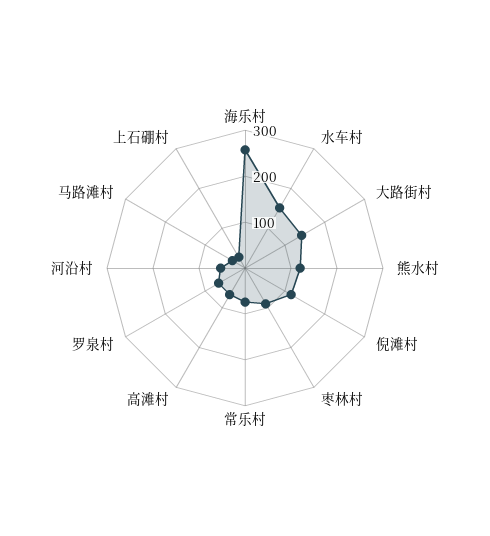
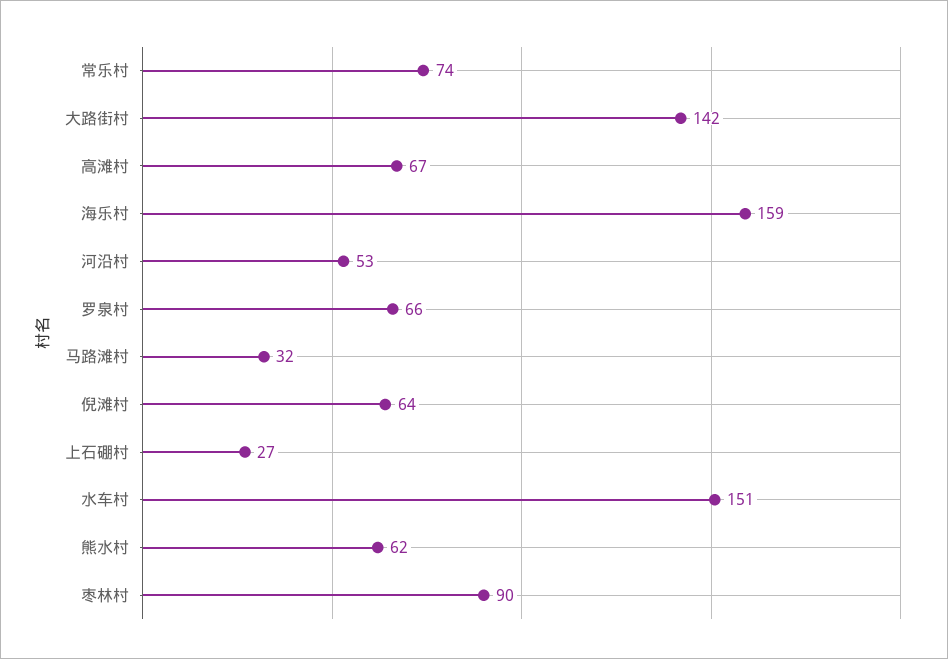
海乐村: 260 -> 159
熊水村: 120 -> 62
倪滩村: 120 -> 64

